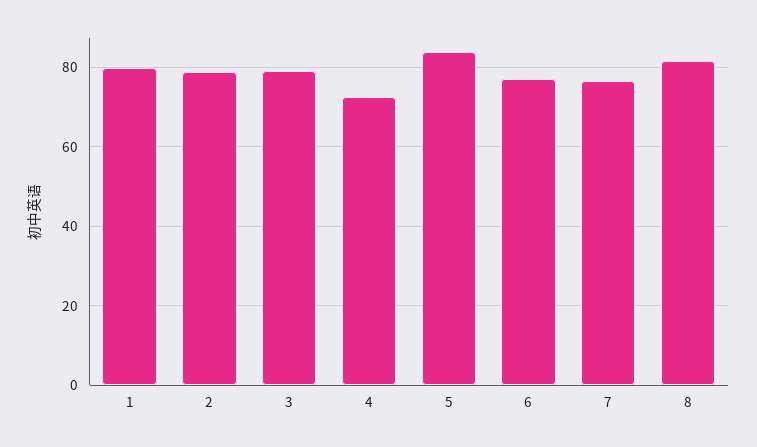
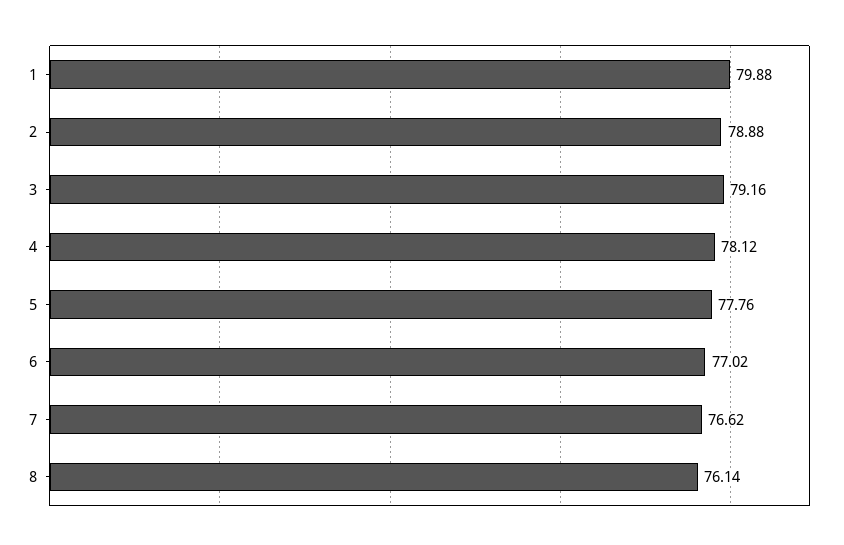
4: 72 -> 78.12
5: 84 -> 77.76
8: 82 -> 76.14

